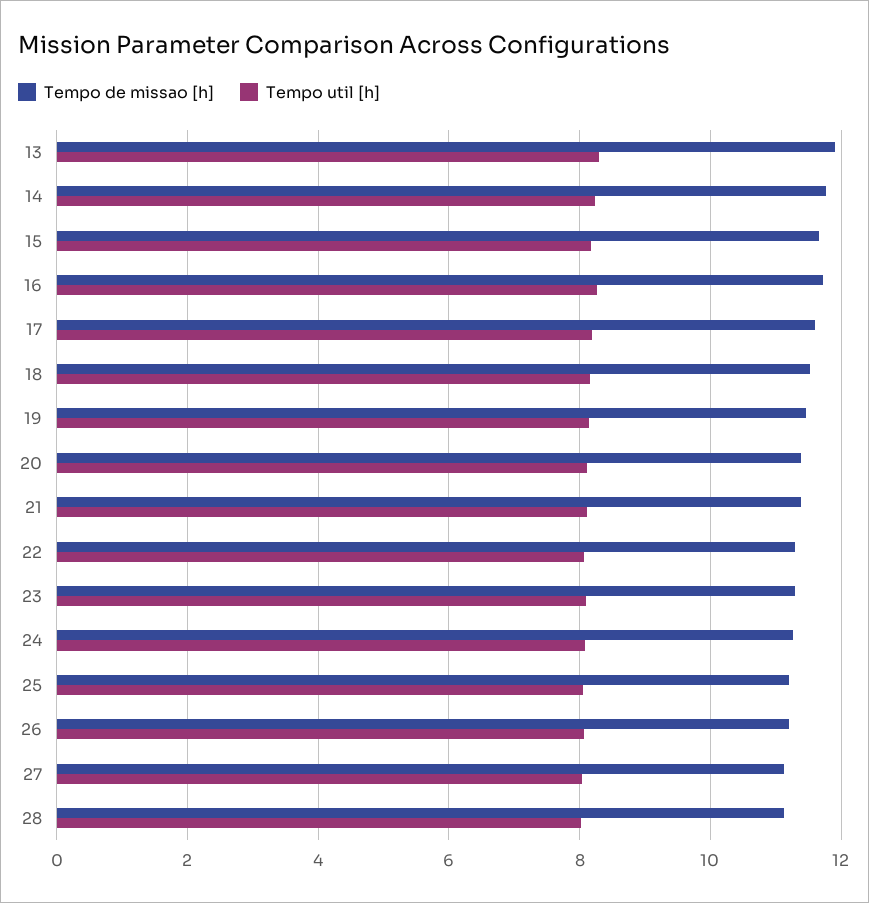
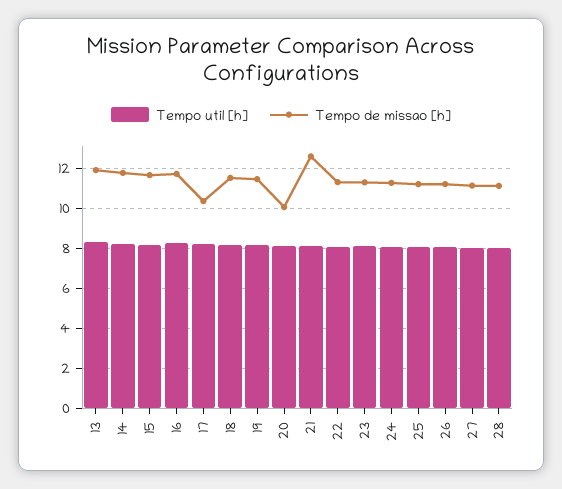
Tempo de missao [h], 17: 11.6 -> 10.5
Tempo de missao [h], 20: 11.4 -> 10
Tempo de missao [h], 21: 11.4 -> 12.5

